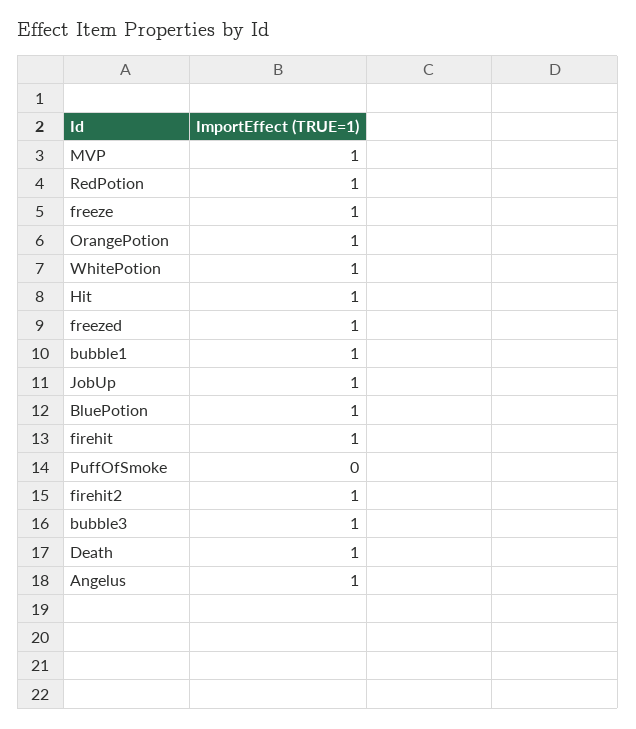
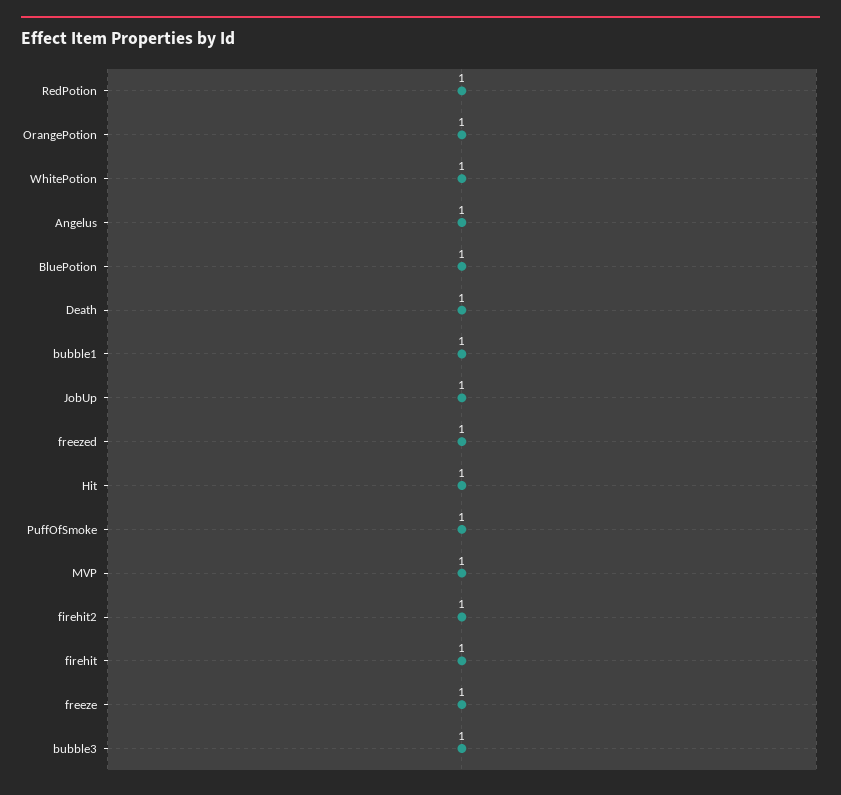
PuffOfSmoke: 0 -> 1

